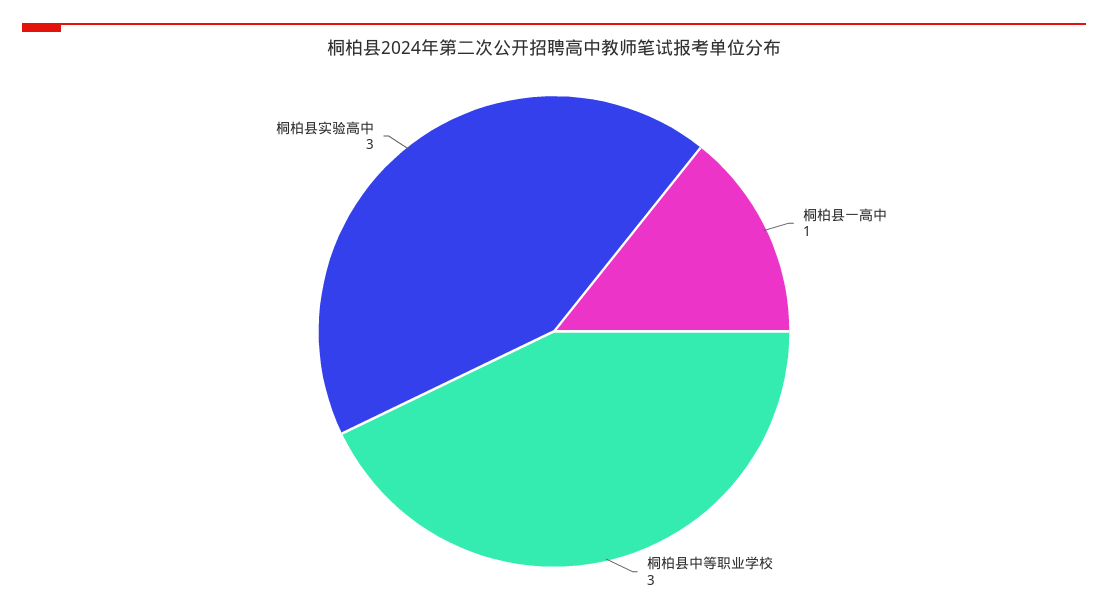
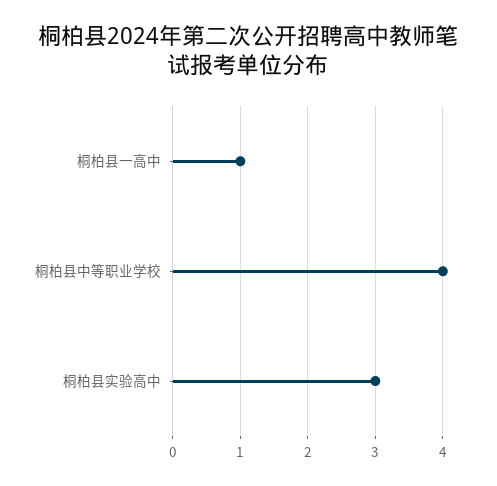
桐柏县中等职业学校: 3 -> 4

